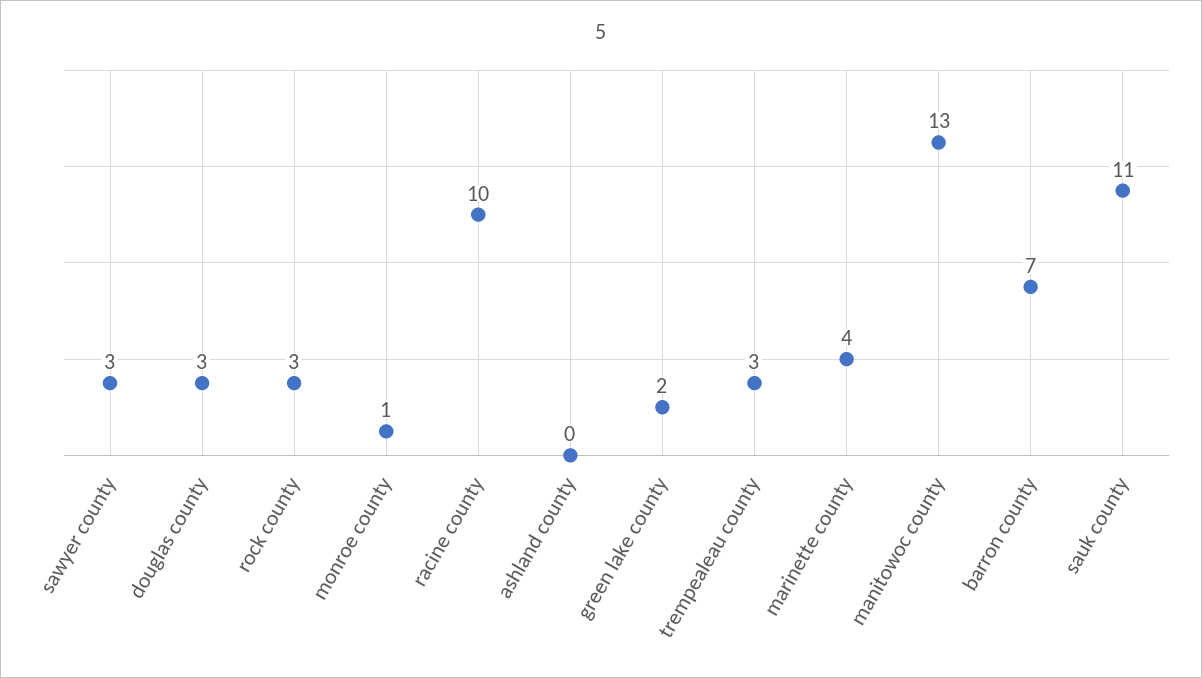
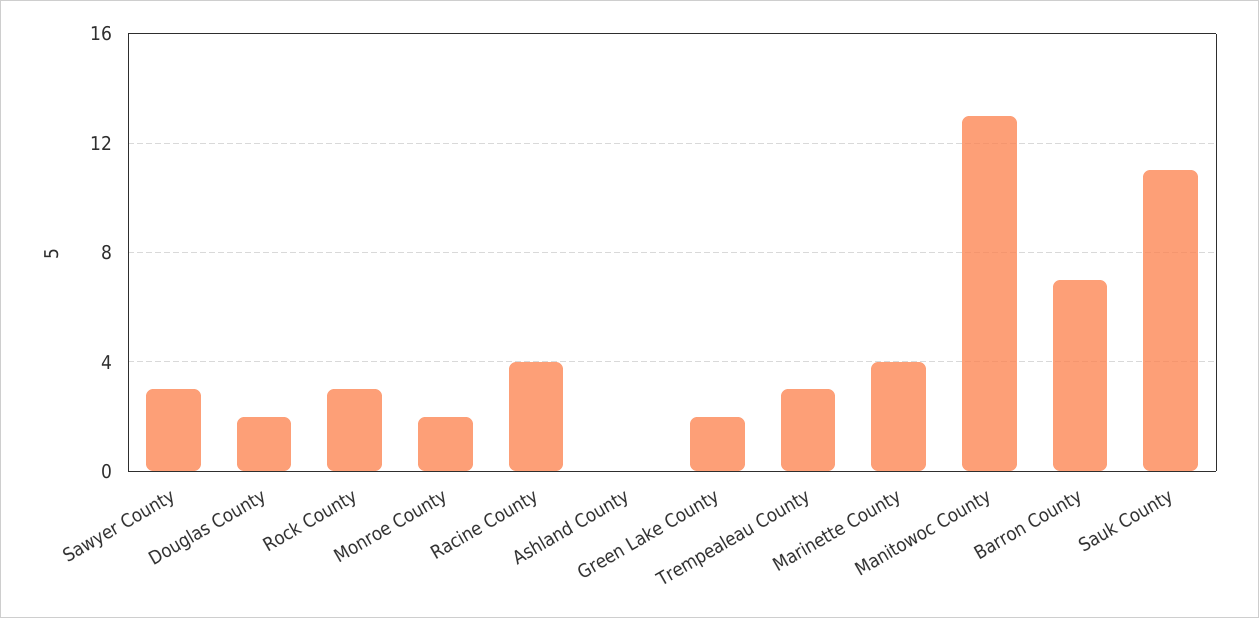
douglas county: 3 -> 2
monroe county: 1 -> 2
racine county: 10 -> 4

